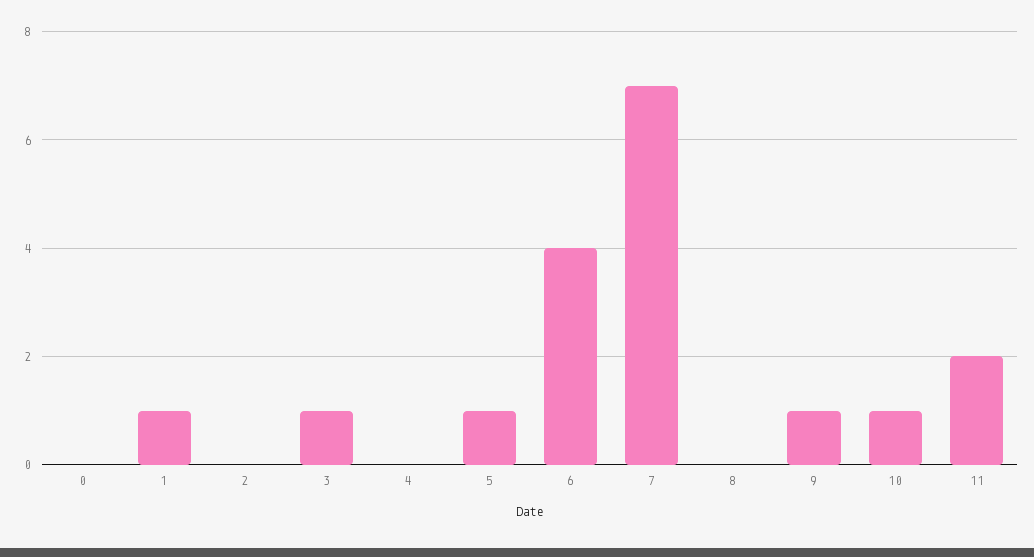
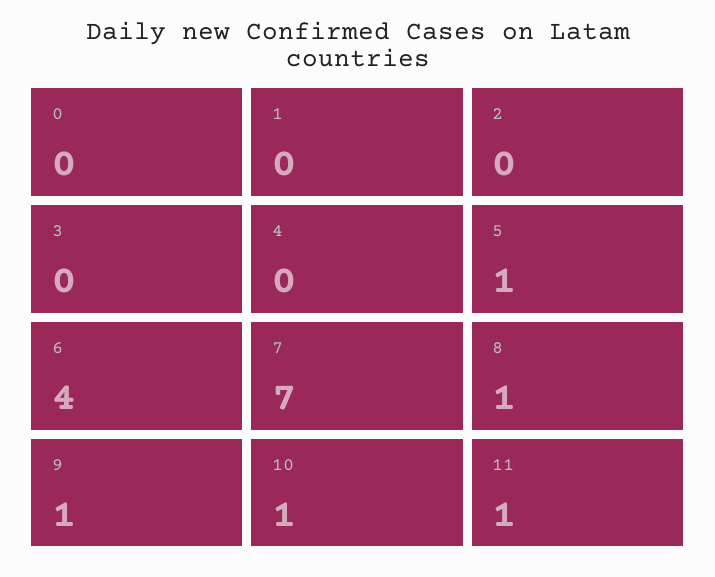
1: 1 -> 0
3: 1 -> 0
8: 0 -> 1
11: 2 -> 1

